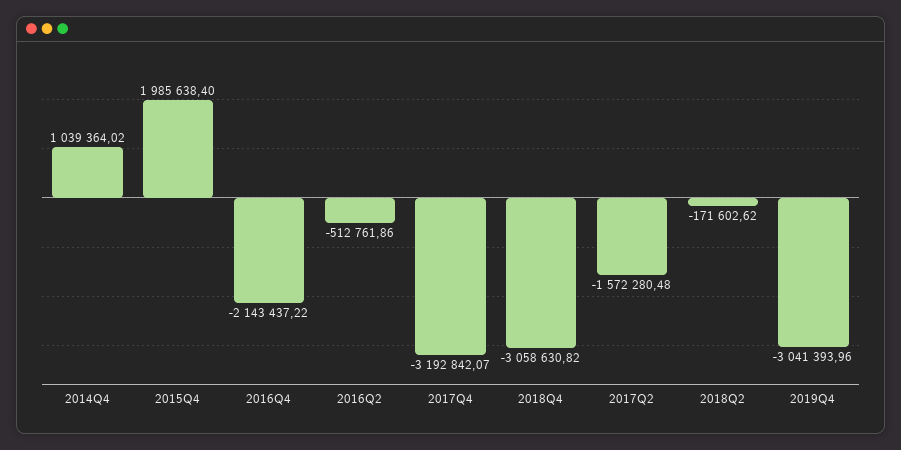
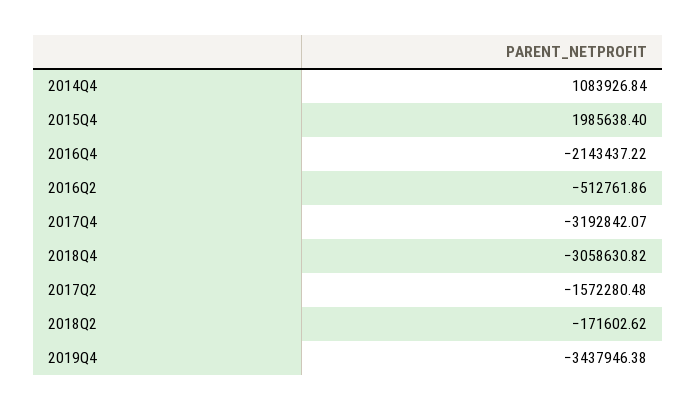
2014Q4: 1039364.02 -> 1083926.84
2019Q4: -3041393.96 -> -3437946.38

